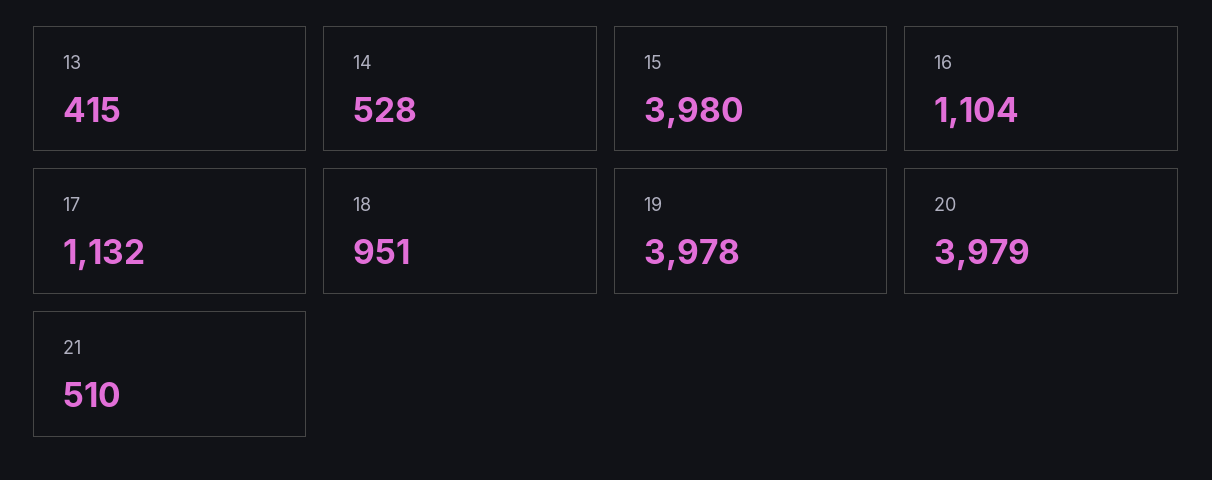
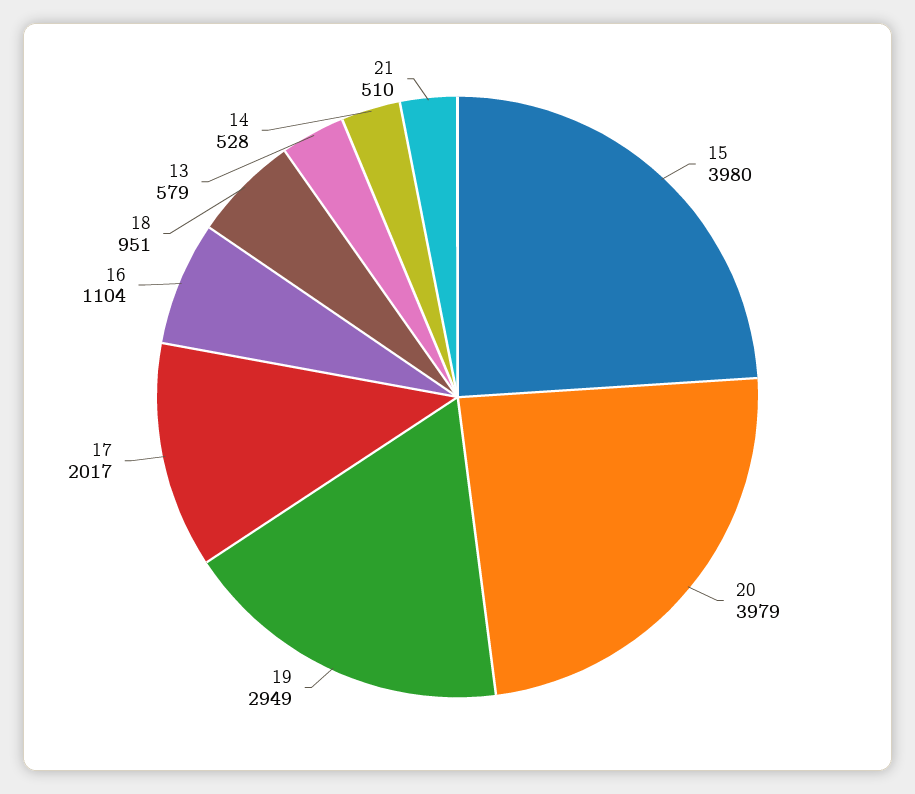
13: 415 -> 579
17: 1132 -> 2017
19: 3978 -> 2949

